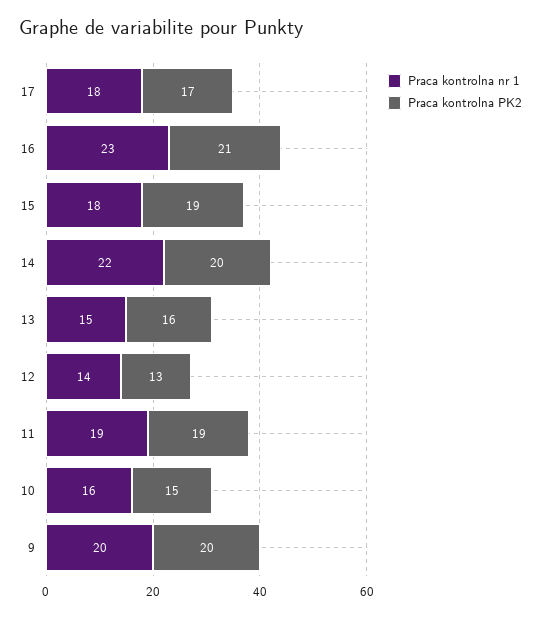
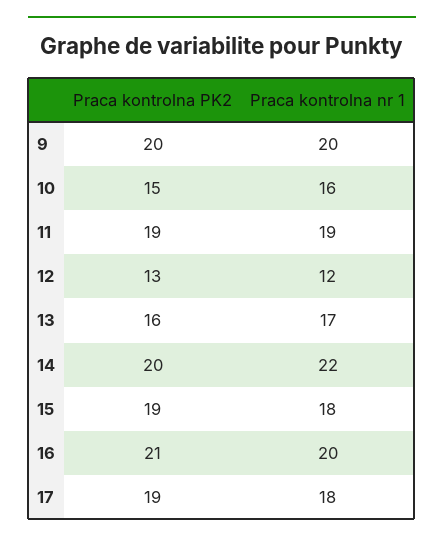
Praca kontrolna PK2, 17: 17 -> 19
Praca kontrolna nr 1, 16: 23 -> 20
Praca kontrolna nr 1, 13: 15 -> 17
Praca kontrolna nr 1, 12: 14 -> 12

